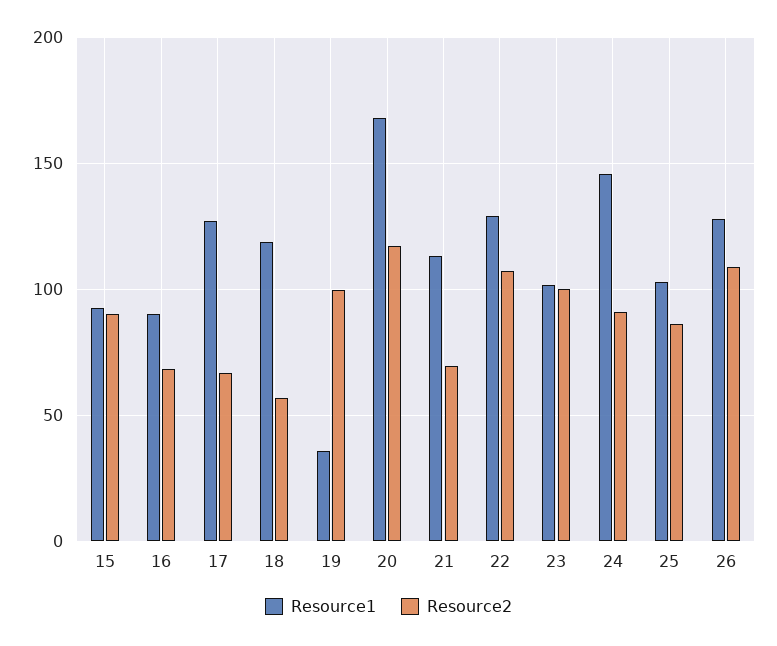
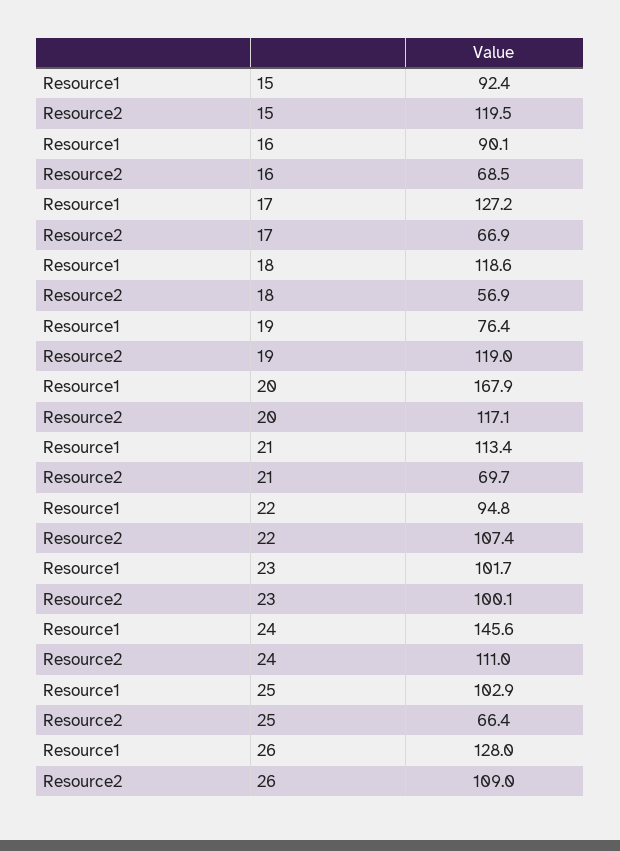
Resource2, 15: 90 -> 119.5
Resource1, 19: 35 -> 76.4
Resource2, 19: 100 -> 119
Resource1, 22: 130 -> 94.8
Resource2, 24: 90 -> 111
Resource2, 25: 85 -> 66.4

